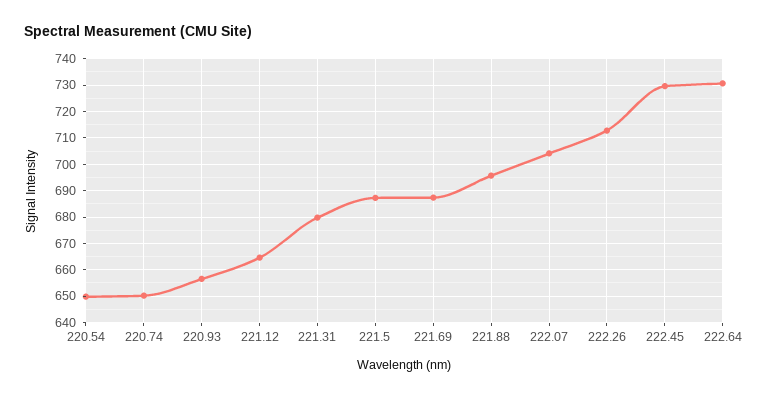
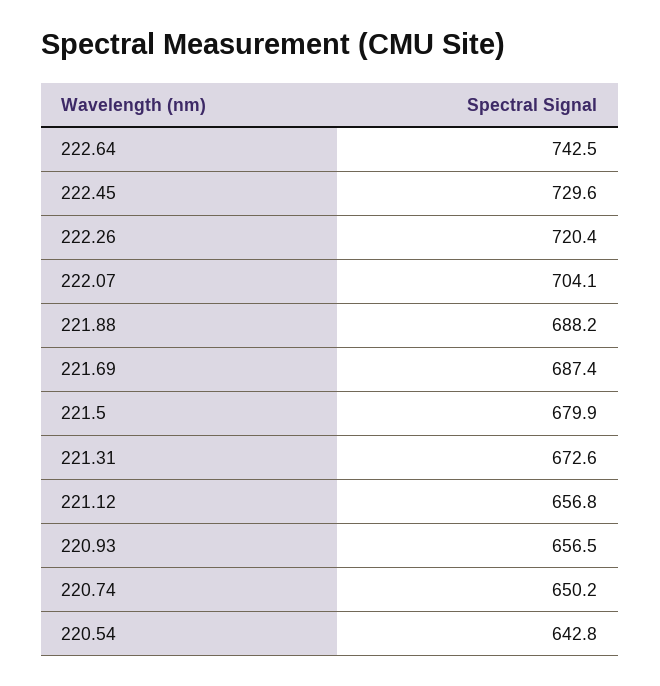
220.54: 650 -> 642.8
221.12: 665 -> 656.8
221.31: 680 -> 672.6
221.5: 687.5 -> 679.9
221.88: 695 -> 688.2
222.26: 712.5 -> 720.4
222.64: 730 -> 742.5

